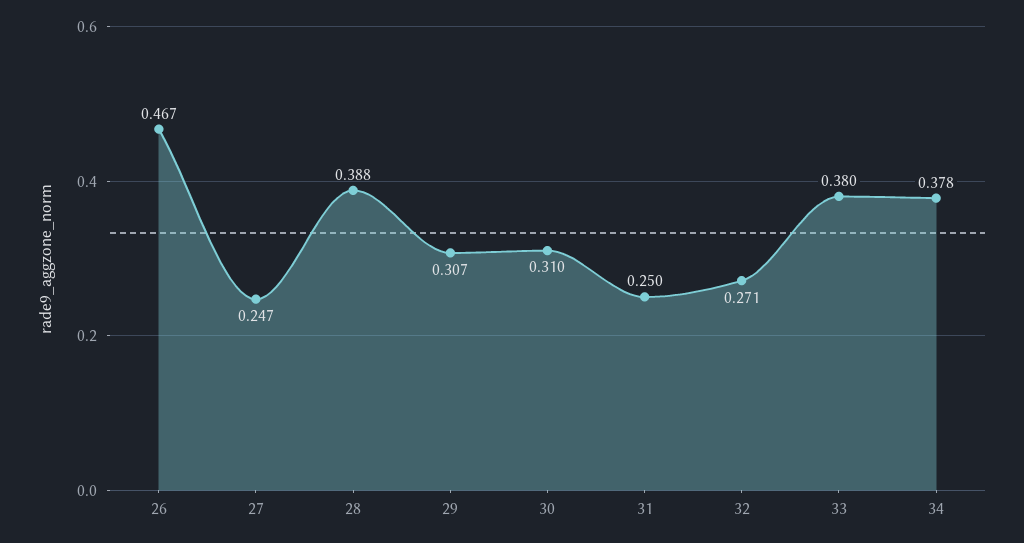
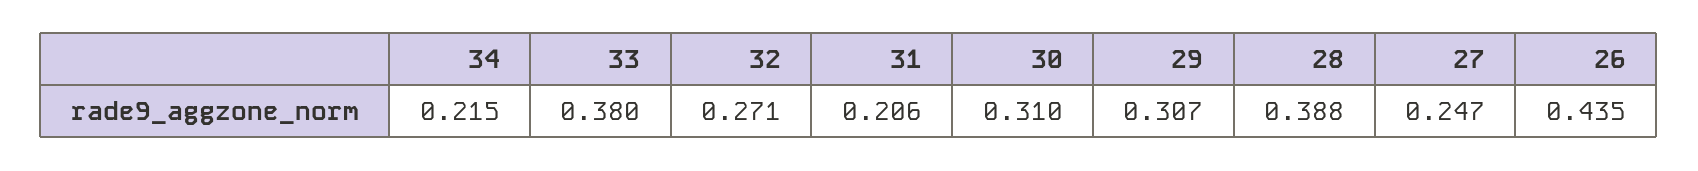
26: 0.467 -> 0.435
31: 0.25 -> 0.206
34: 0.378 -> 0.215

